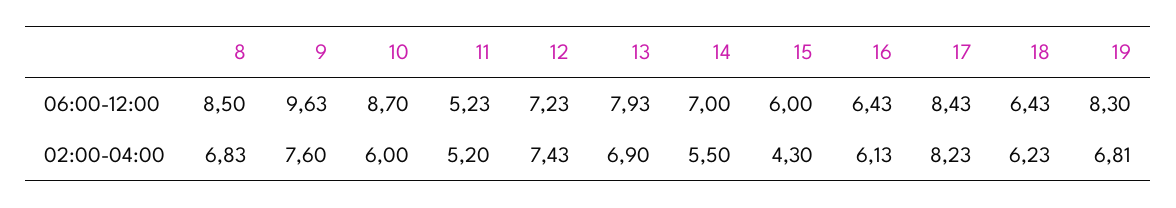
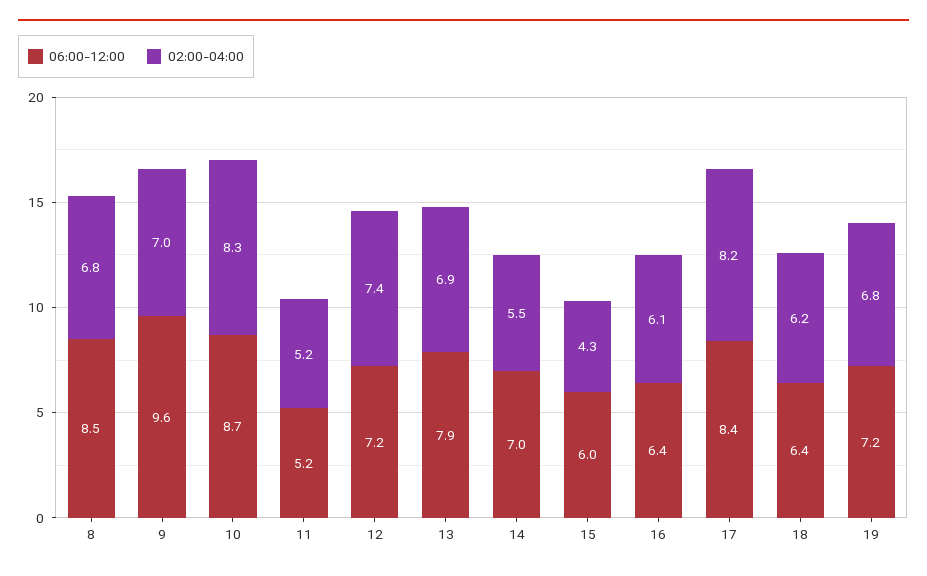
06:00-12:00, 19: 8.3 -> 7.2
02:00-04:00, 9: 7.6 -> 7
02:00-04:00, 10: 6 -> 8.3

